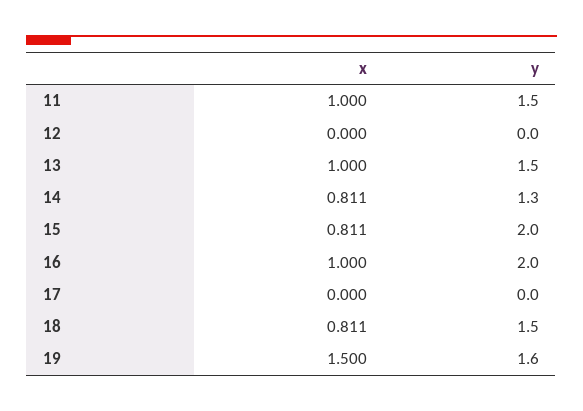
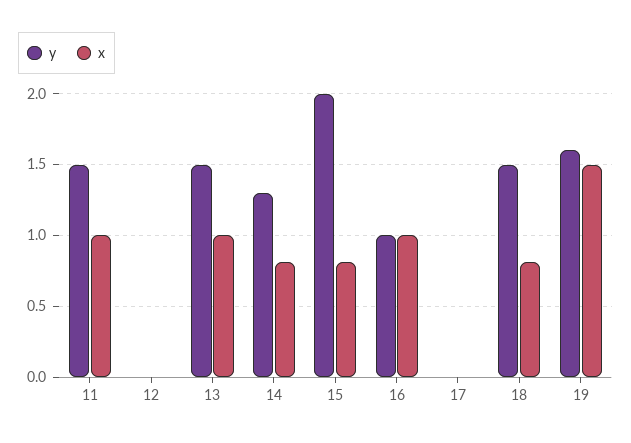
y, 16: 2 -> 1

